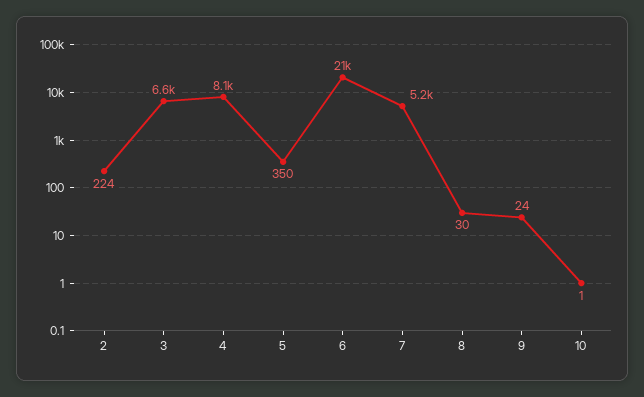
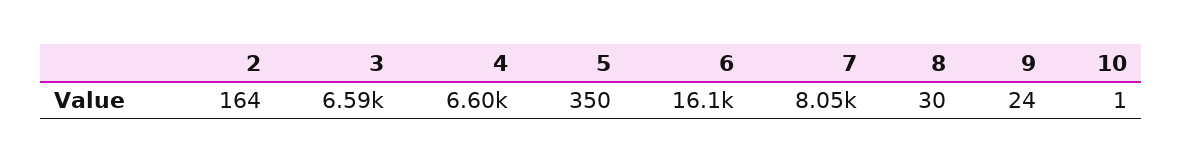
2: 224 -> 164
4: 8100 -> 6600
6: 21000 -> 16100
7: 5200 -> 8050

